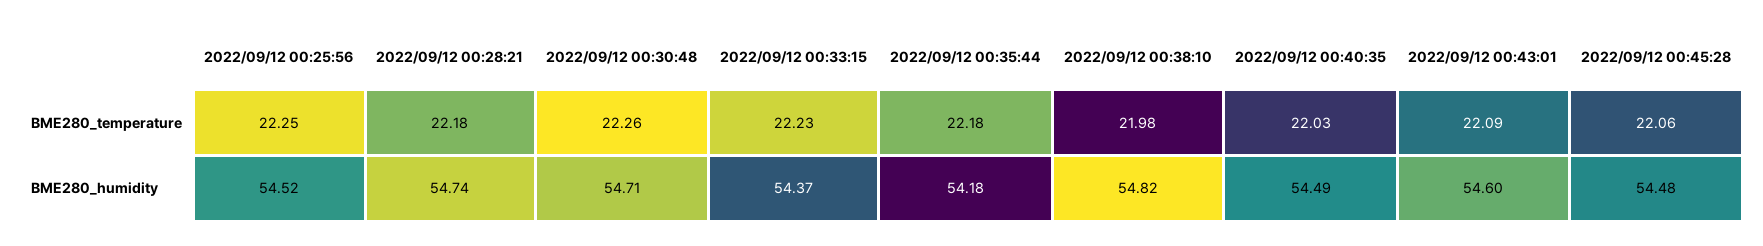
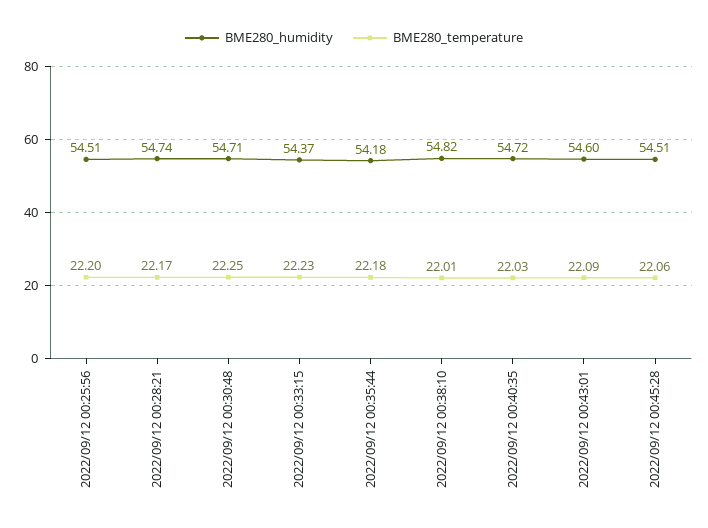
BME280_temperature, 2022/09/12 00:25:56: 22.25 -> 22.2
BME280_temperature, 2022/09/12 00:28:21: 22.18 -> 22.17
BME280_temperature, 2022/09/12 00:30:48: 22.26 -> 22.25
BME280_temperature, 2022/09/12 00:38:10: 21.98 -> 22.01
BME280_humidity, 2022/09/12 00:25:56: 54.52 -> 54.51
BME280_humidity, 2022/09/12 00:40:35: 54.49 -> 54.72
BME280_humidity, 2022/09/12 00:45:28: 54.48 -> 54.51

